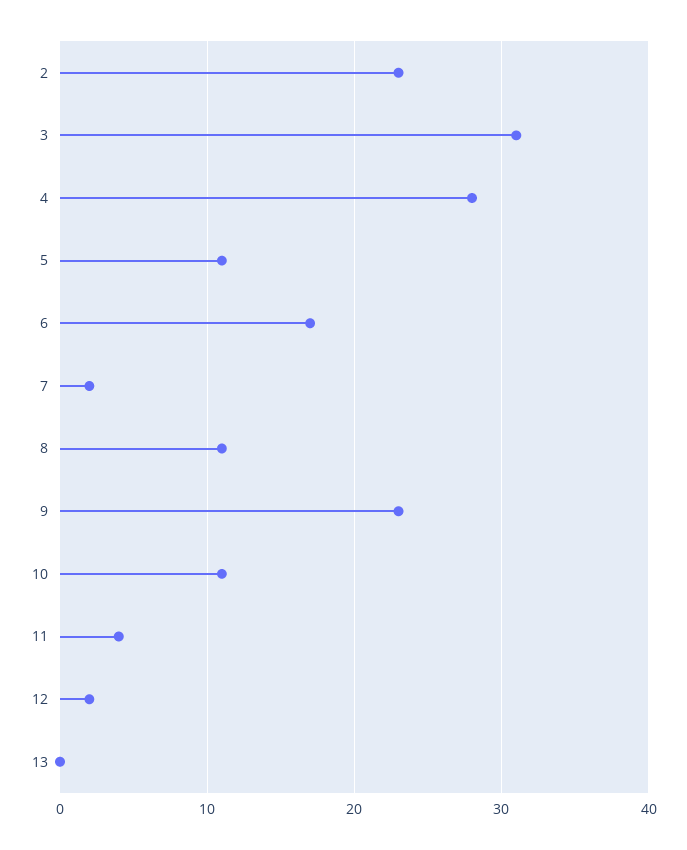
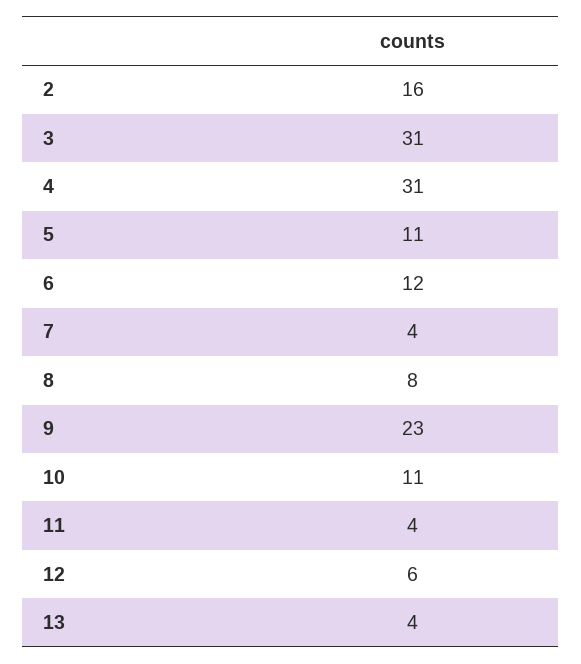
2: 23 -> 16
4: 28 -> 31
6: 17 -> 12
7: 2 -> 4
8: 11 -> 8
12: 2 -> 6
13: 0 -> 4

